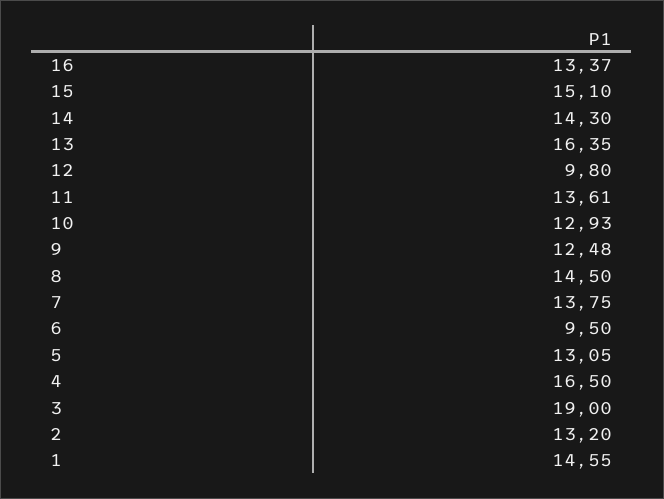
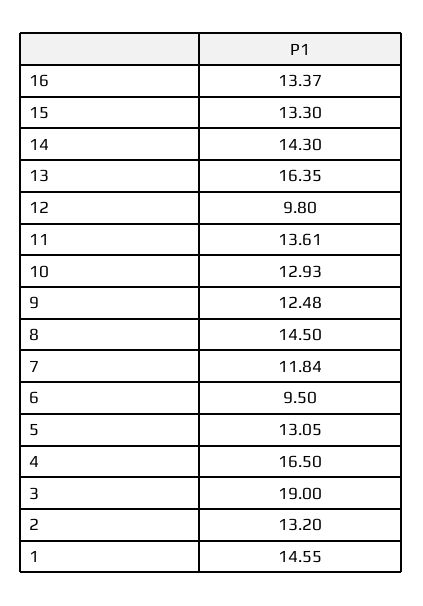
15: 15.1 -> 13.3
7: 13.75 -> 11.84

